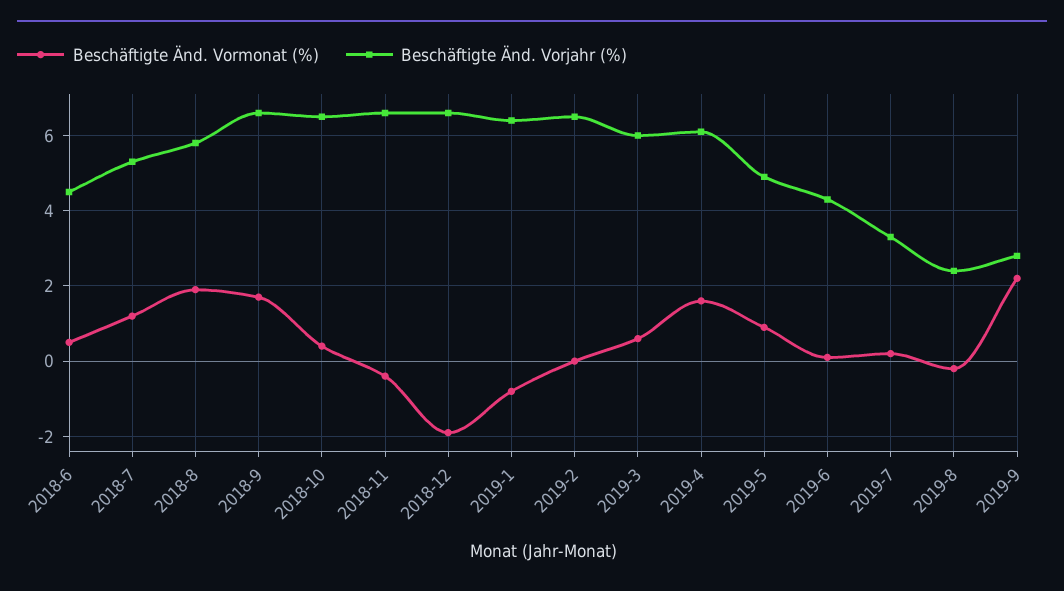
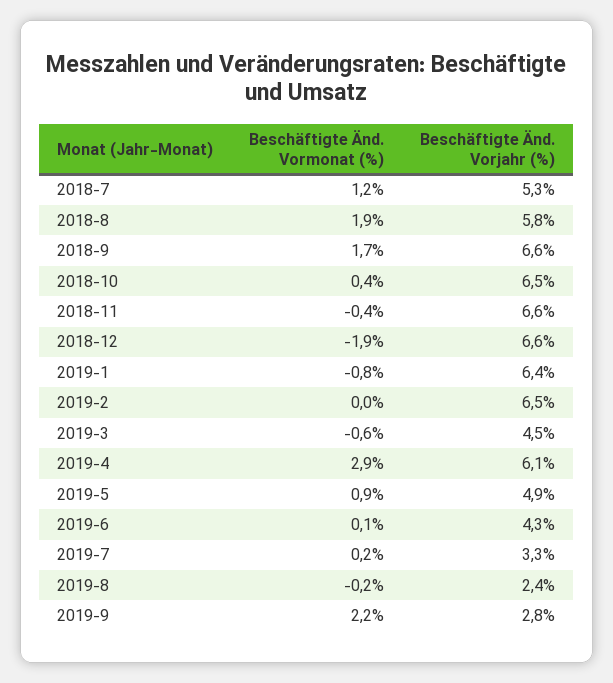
Beschäftigte Änd. Vormonat (%), 2018-6: 0.5 -> none
Beschäftigte Änd. Vorjahr (%), 2018-6: 4.5 -> none
Beschäftigte Änd. Vormonat (%), 2019-3: 0.5 -> -0.6
Beschäftigte Änd. Vorjahr (%), 2019-3: 6 -> 4.5
Beschäftigte Änd. Vormonat (%), 2019-4: 1.5 -> 2.9

